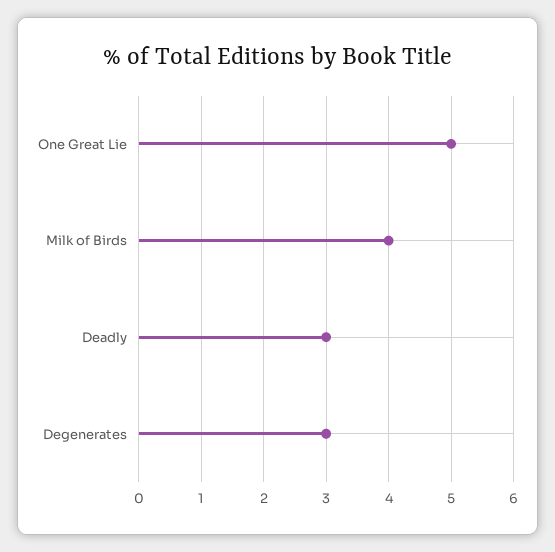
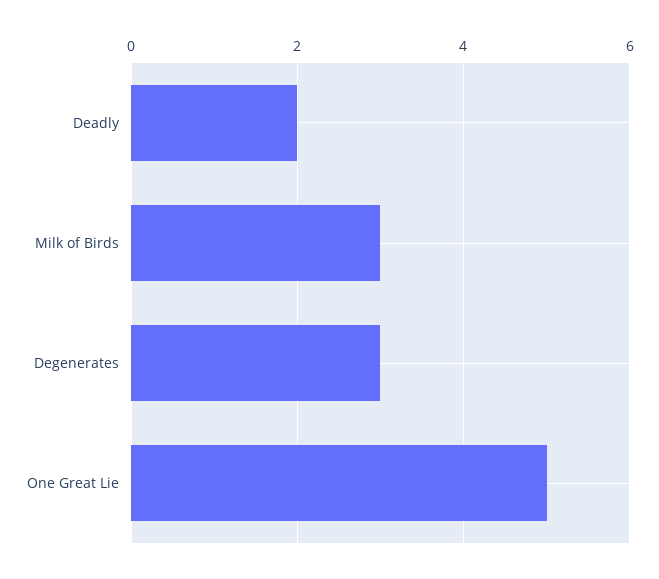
Milk of Birds: 4 -> 3
Deadly: 3 -> 2

